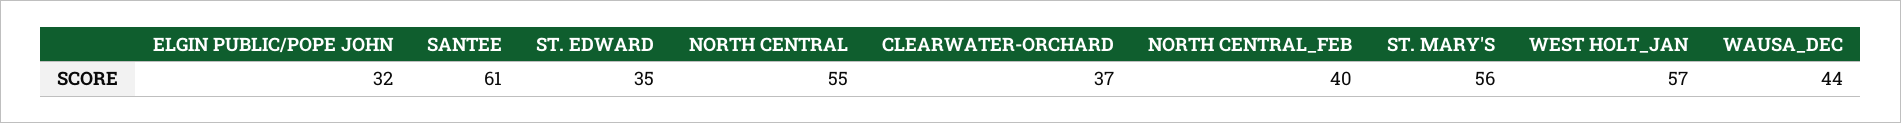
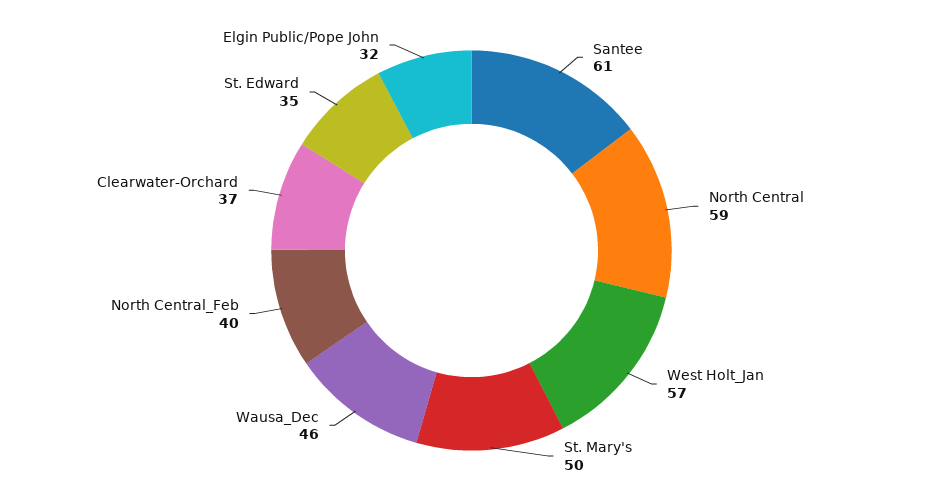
NORTH CENTRAL: 55 -> 59
ST. MARY'S: 56 -> 50
WAUSA_DEC: 44 -> 46

